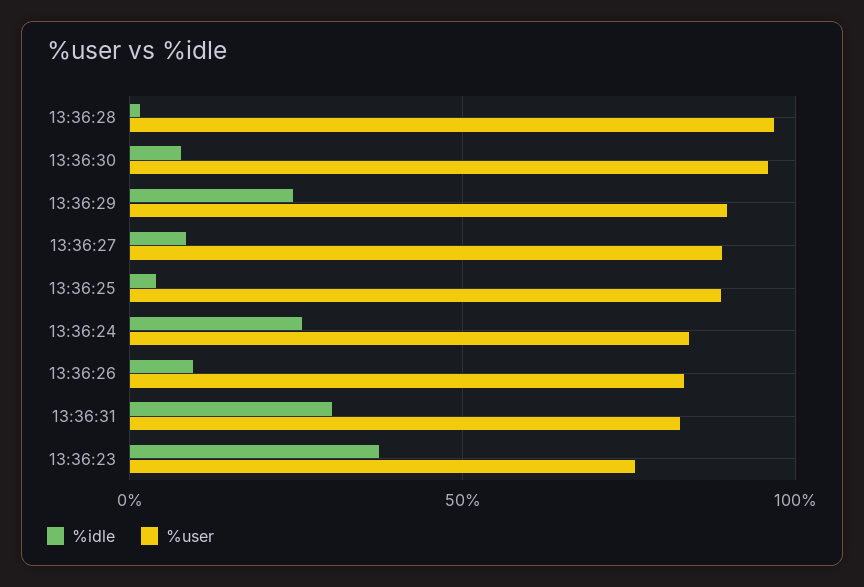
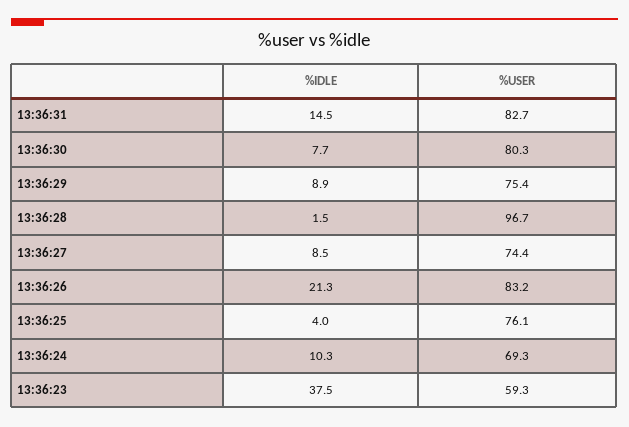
%user, 13:36:30: 95 -> 80.3
%idle, 13:36:29: 25 -> 8.9
%user, 13:36:29: 90 -> 75.4
%user, 13:36:27: 90 -> 74.4
%user, 13:36:25: 90 -> 76.1
%idle, 13:36:24: 25 -> 10.3
%user, 13:36:24: 85 -> 69.3
%idle, 13:36:26: 10 -> 21.3
%idle, 13:36:31: 30 -> 14.5
%user, 13:36:23: 75 -> 59.3

